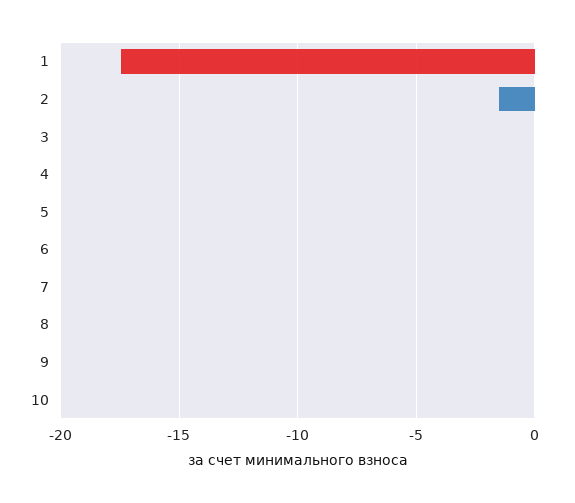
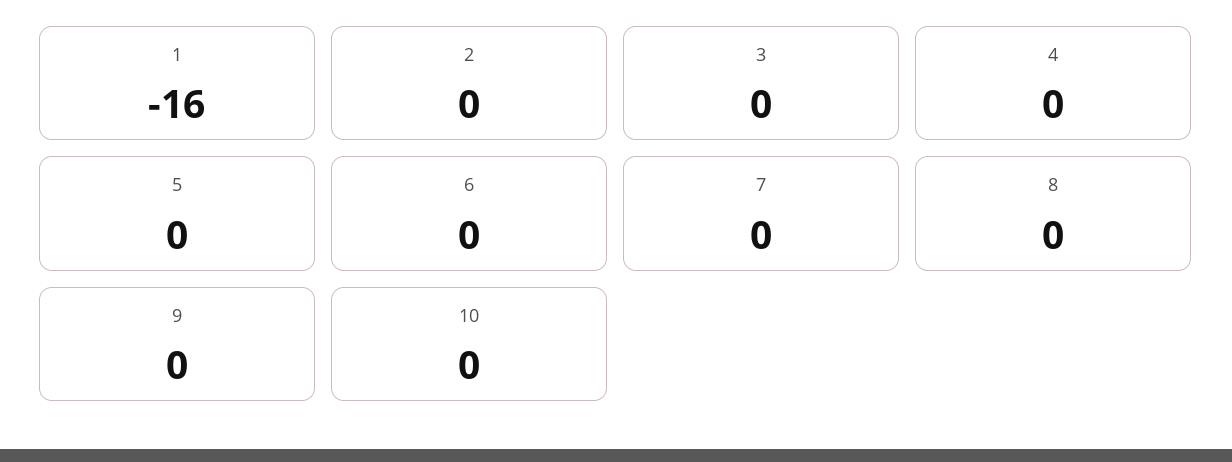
1: -17.5 -> -16
2: -1.5 -> 0

